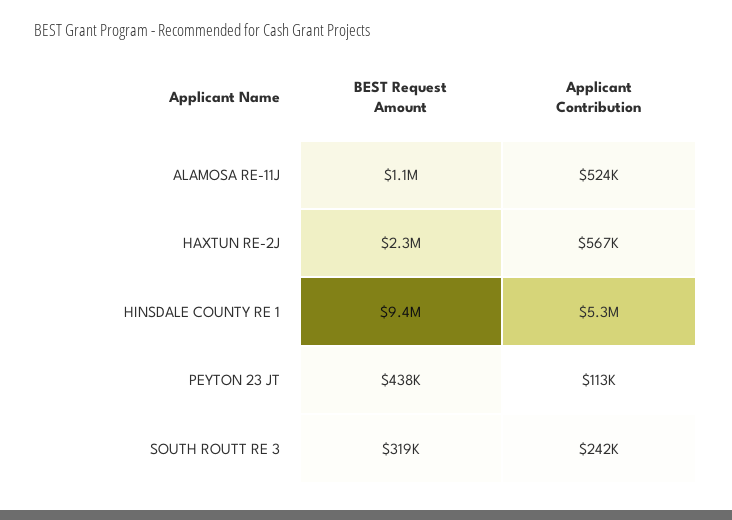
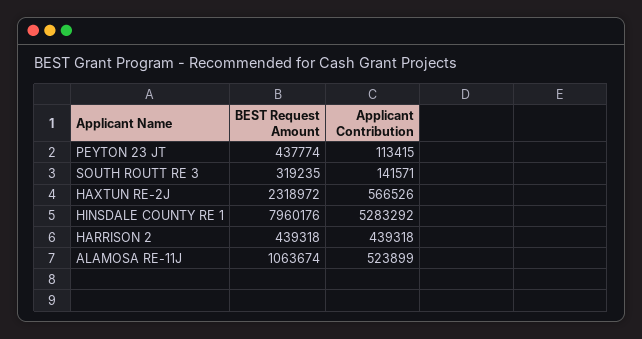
BEST Request Amount, HINSDALE COUNTY RE 1: 9400000 -> 7960176
Applicant Contribution, SOUTH ROUTT RE 3: 242000 -> 141571
BEST Request Amount, HARRISON 2: none -> 439318
Applicant Contribution, HARRISON 2: none -> 439318

